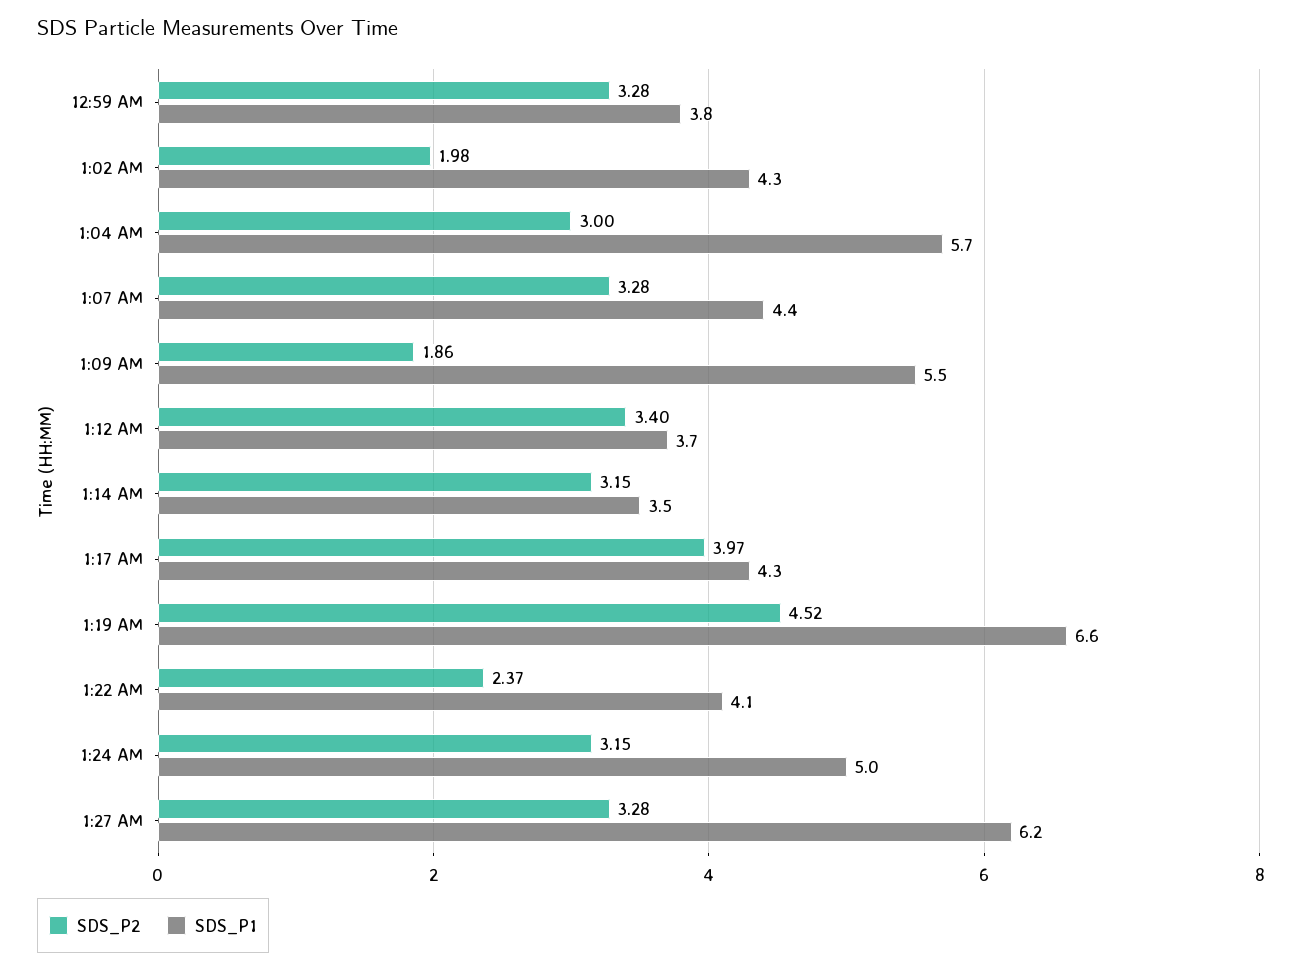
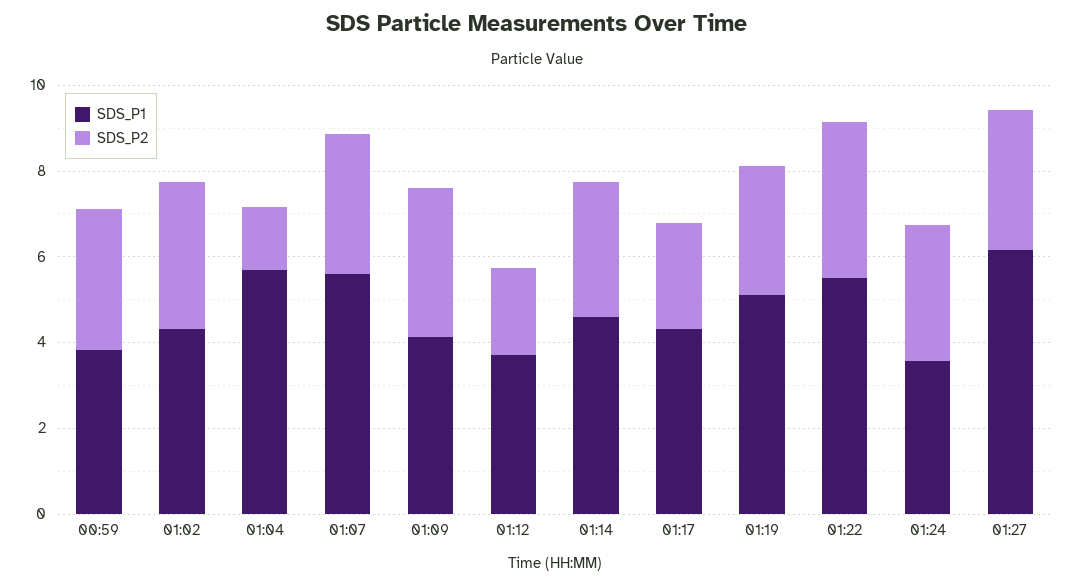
SDS_P2, 1:02 AM: 1.98 -> 3.5
SDS_P2, 1:04 AM: 3 -> 1.5
SDS_P1, 1:07 AM: 4.4 -> 5.5
SDS_P2, 1:09 AM: 1.86 -> 3.5
SDS_P1, 1:09 AM: 5.5 -> 4
SDS_P2, 1:12 AM: 3.4 -> 2
SDS_P1, 1:14 AM: 3.5 -> 4.5
SDS_P2, 1:17 AM: 3.97 -> 2.5
SDS_P2, 1:19 AM: 4.52 -> 3
SDS_P1, 1:19 AM: 6.6 -> 5
SDS_P2, 1:22 AM: 2.37 -> 3.5
SDS_P1, 1:22 AM: 4.1 -> 5.5
SDS_P1, 1:24 AM: 5 -> 3.5

